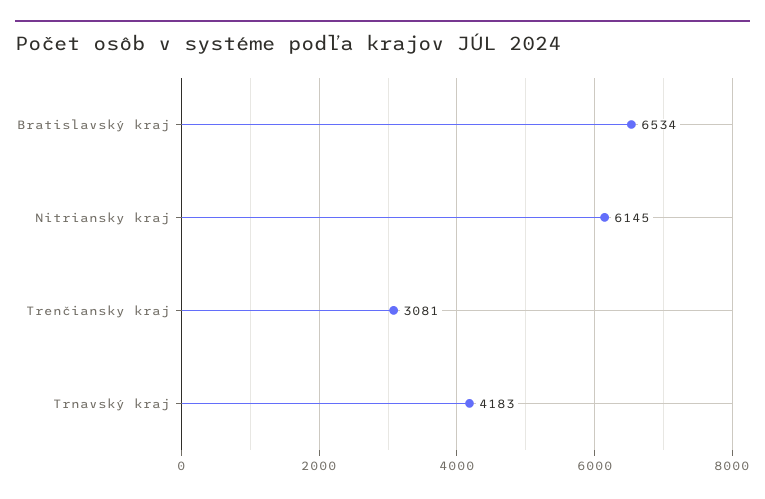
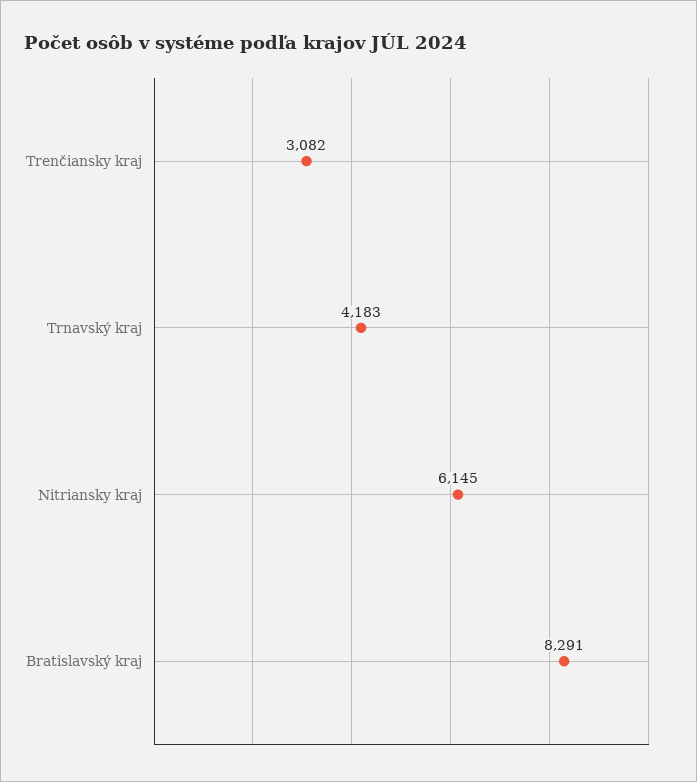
Bratislavský kraj: 6534 -> 8291
Trenčiansky kraj: 3081 -> 3082

